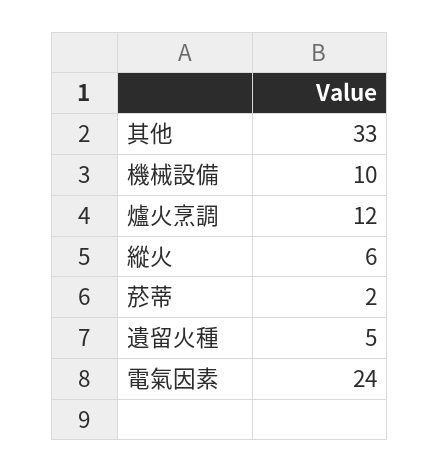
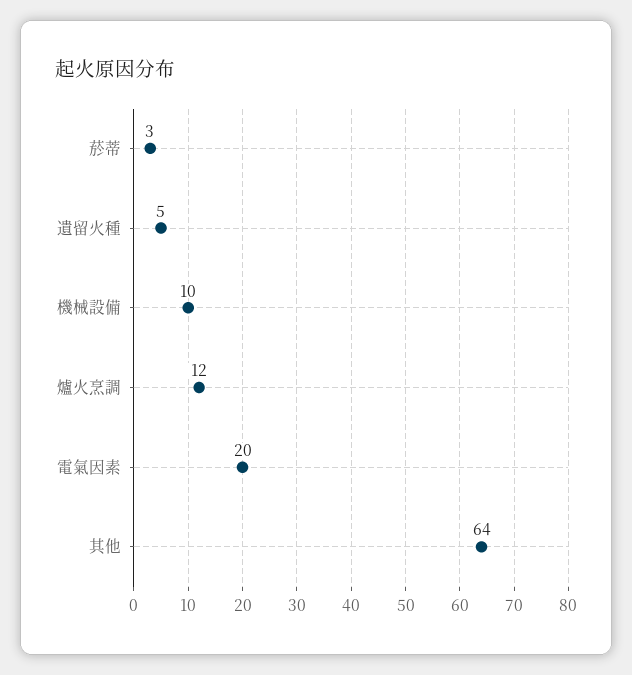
其他: 33 -> 64
縱火: 6 -> none
菸蒂: 2 -> 3
電氣因素: 24 -> 20

